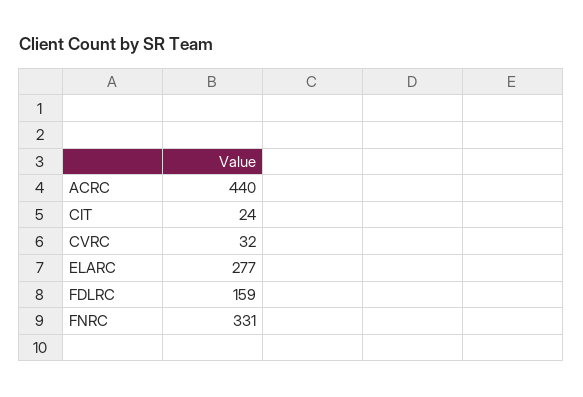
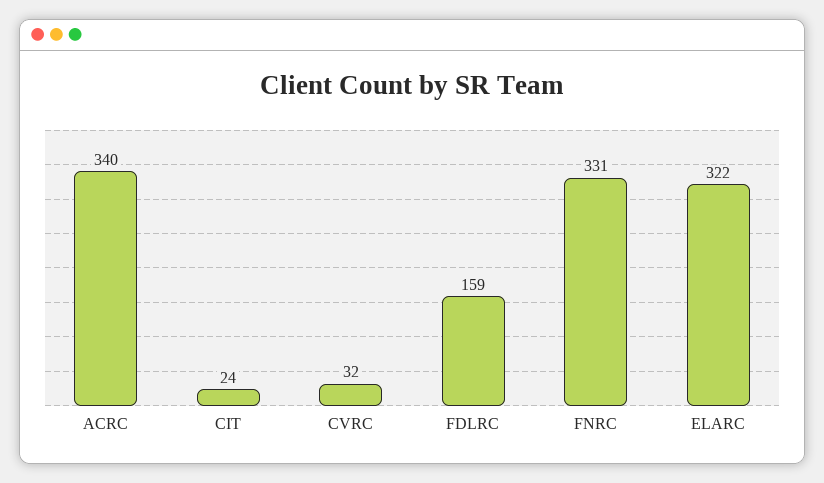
ACRC: 440 -> 340
ELARC: 277 -> 322

